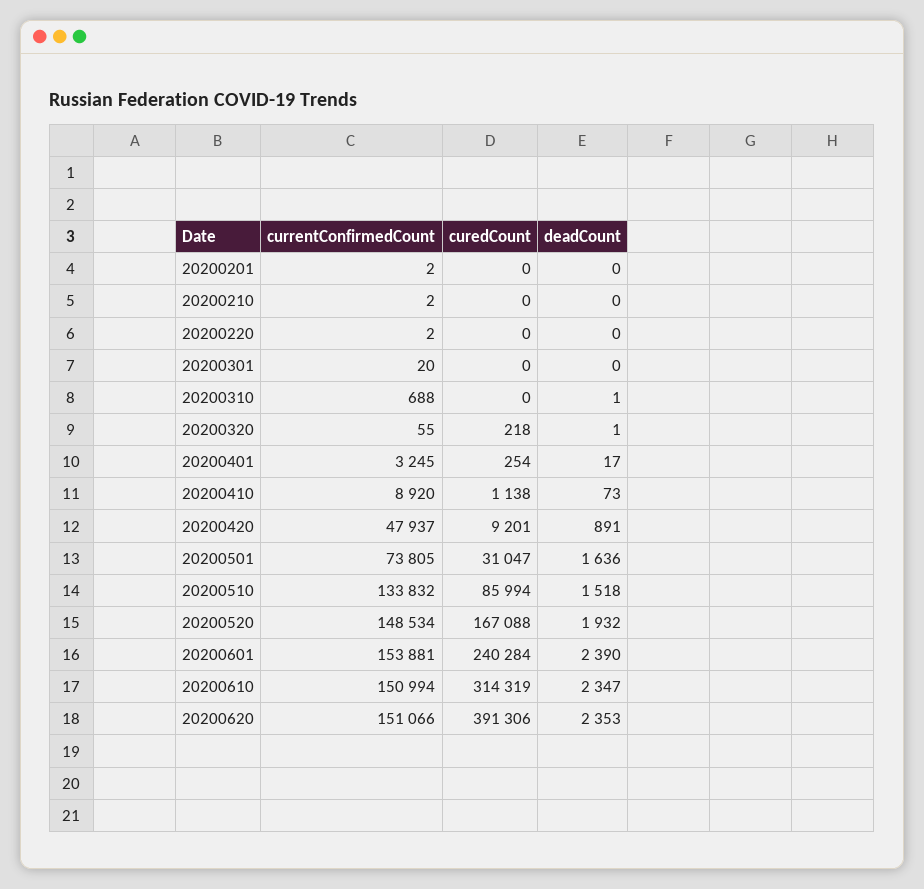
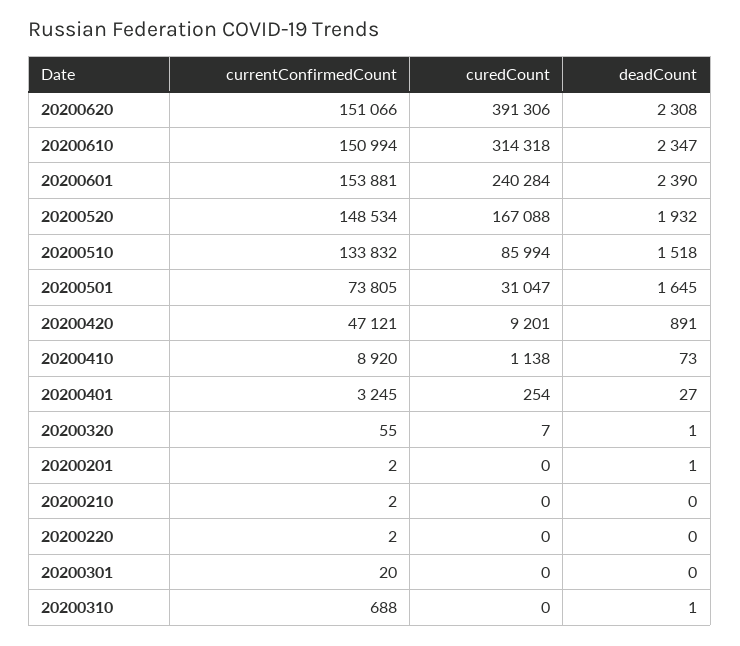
deadCount, 20200201: 0 -> 1
curedCount, 20200320: 218 -> 7
deadCount, 20200401: 17 -> 27
currentConfirmedCount, 20200420: 47937 -> 47121
deadCount, 20200501: 1636 -> 1645
curedCount, 20200610: 314319 -> 314318
deadCount, 20200620: 2353 -> 2308

